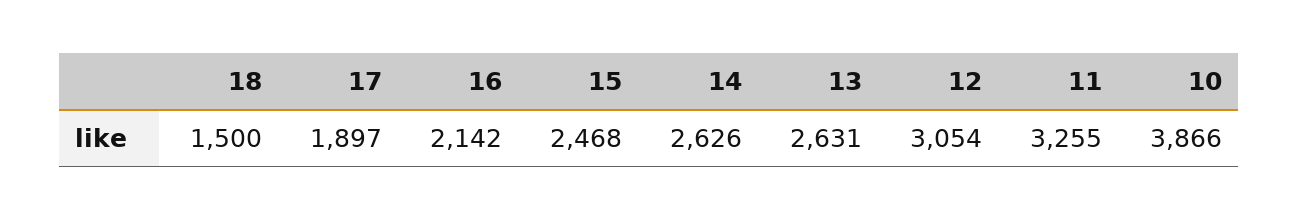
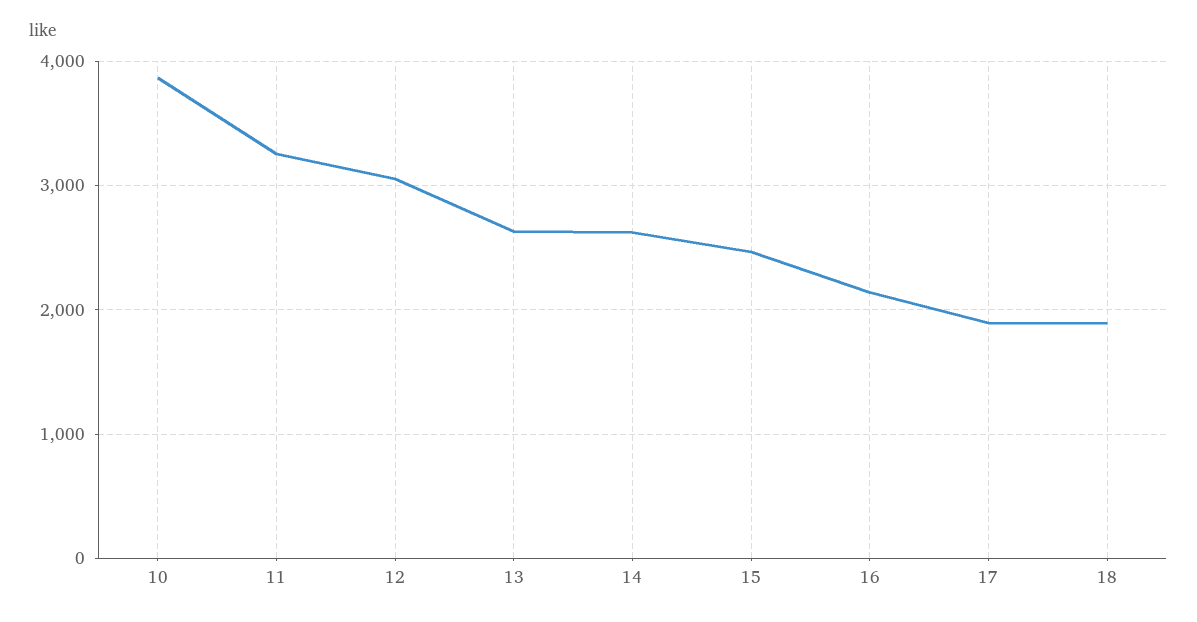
18: 1500 -> 1900

